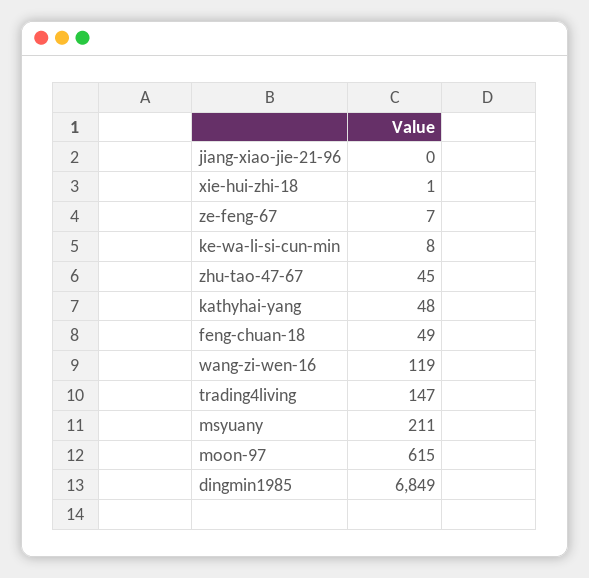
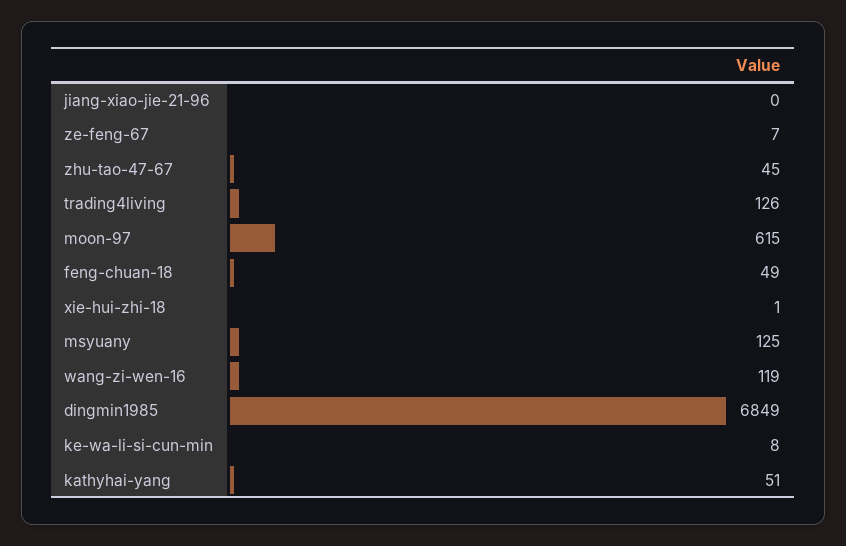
kathyhai-yang: 48 -> 51
trading4living: 147 -> 126
msyuany: 211 -> 125

